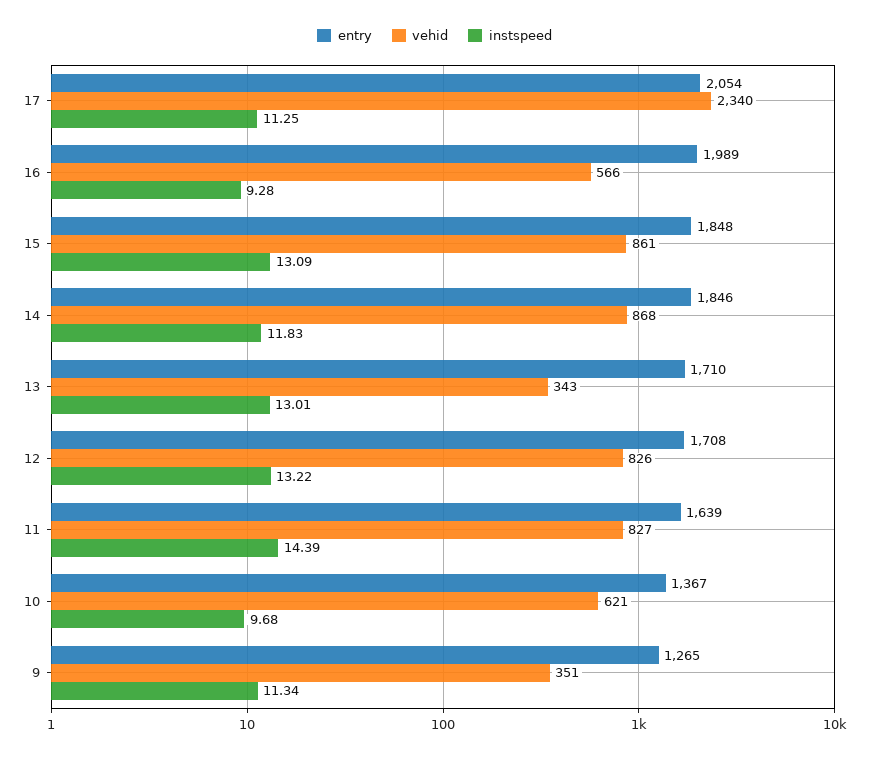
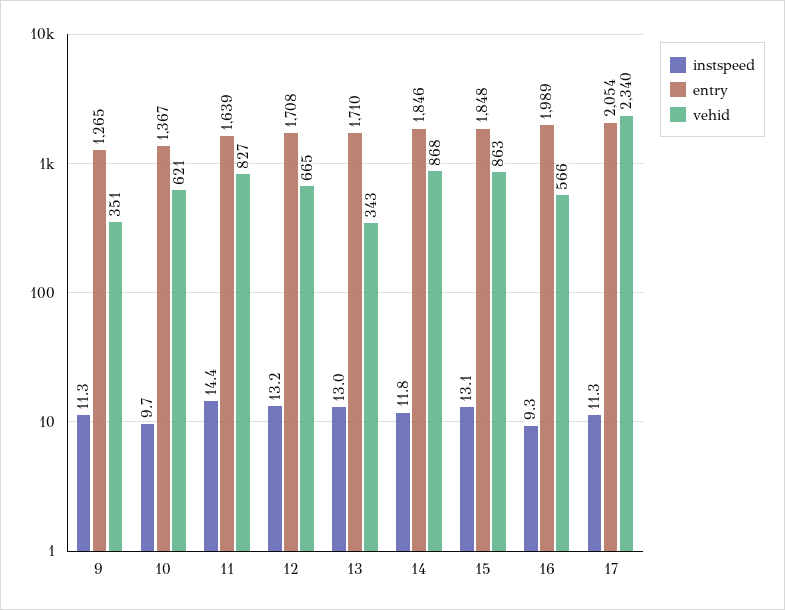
vehid, 15: 861 -> 863
vehid, 12: 826 -> 665

